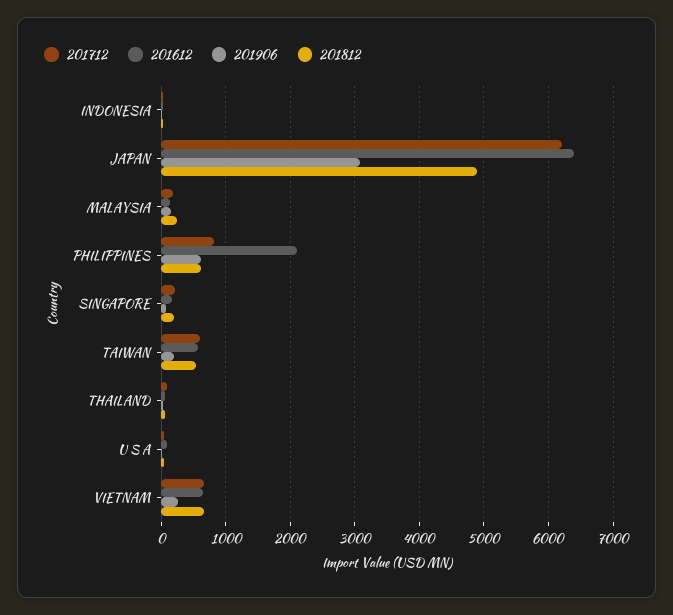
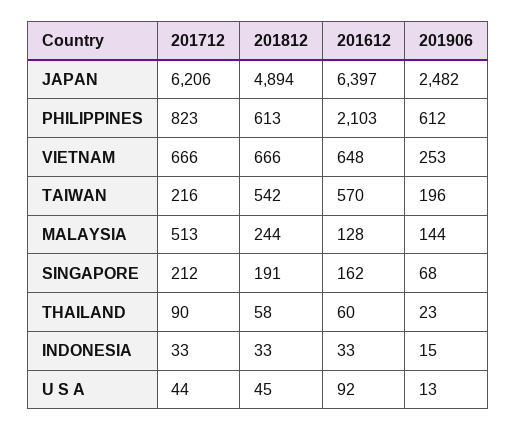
201906, JAPAN: 3100 -> 2482
201712, MALAYSIA: 200 -> 513
201712, TAIWAN: 600 -> 216

